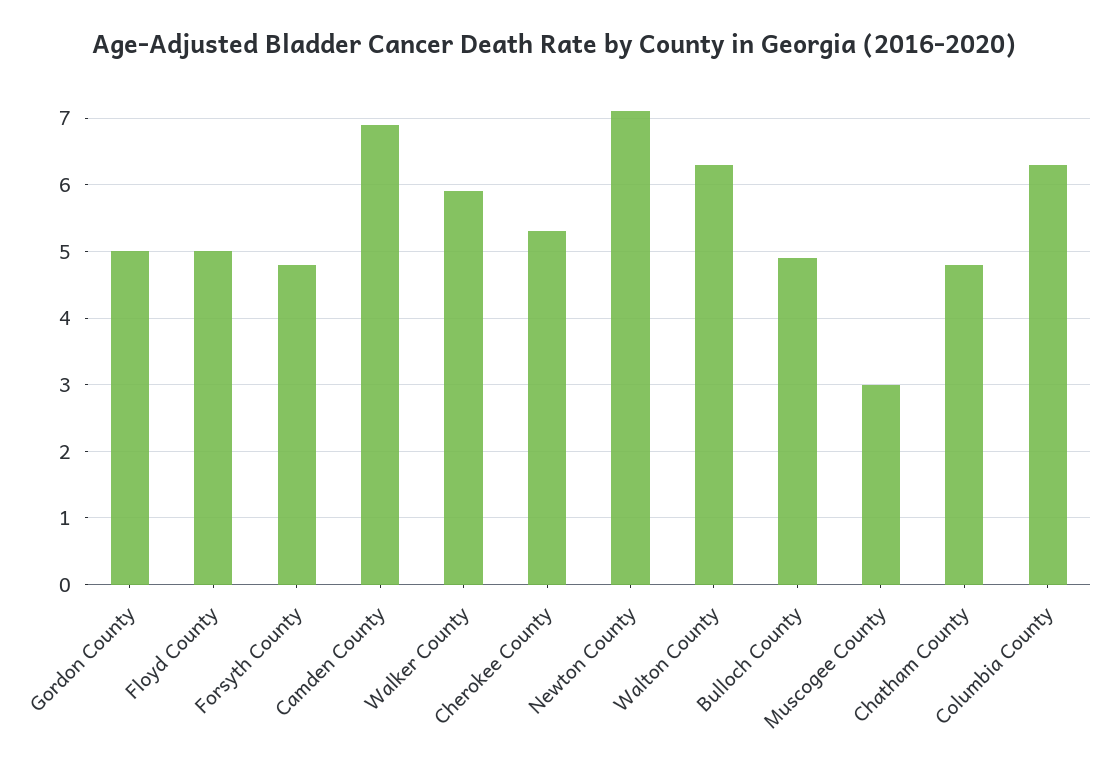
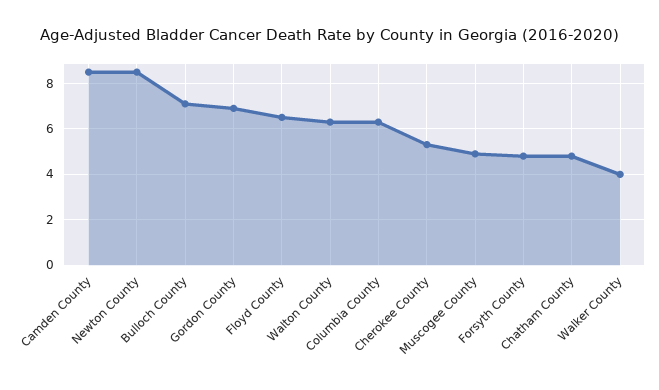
Gordon County: 5 -> 7
Floyd County: 5 -> 6.5
Camden County: 6.9 -> 8.5
Walker County: 5.9 -> 4
Newton County: 7.1 -> 8.5
Bulloch County: 4.9 -> 7
Muscogee County: 3 -> 5

